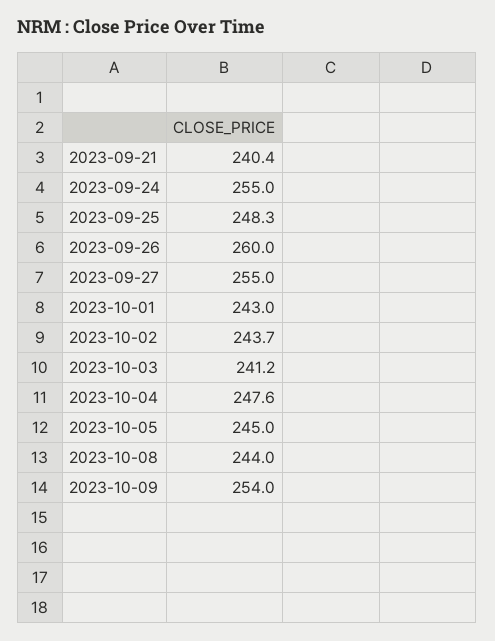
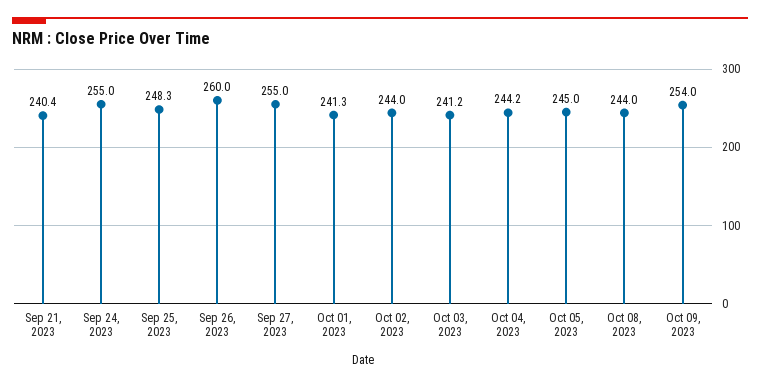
2023-10-01: 243 -> 241.3
2023-10-02: 243.7 -> 244
2023-10-04: 247.6 -> 244.2

